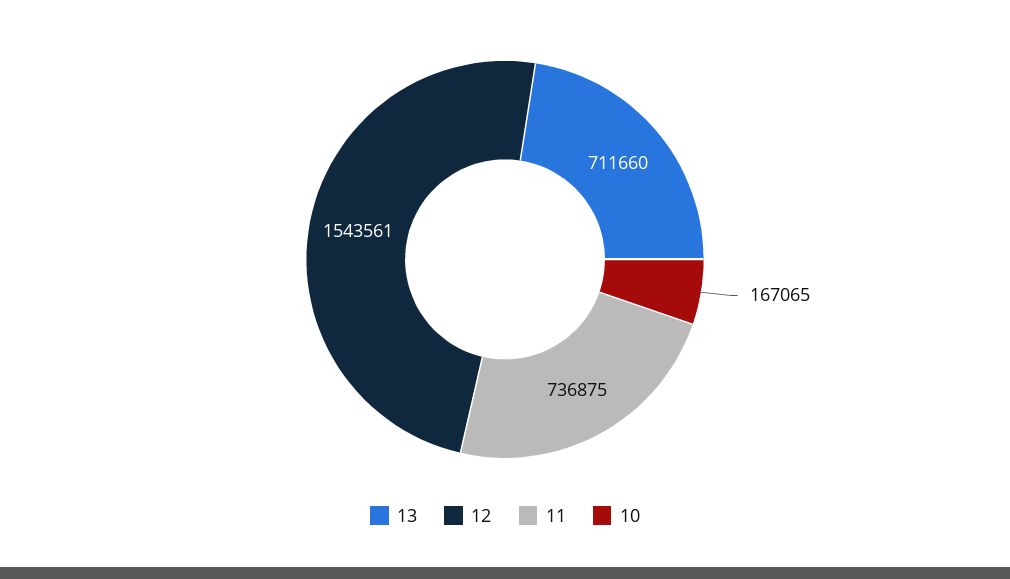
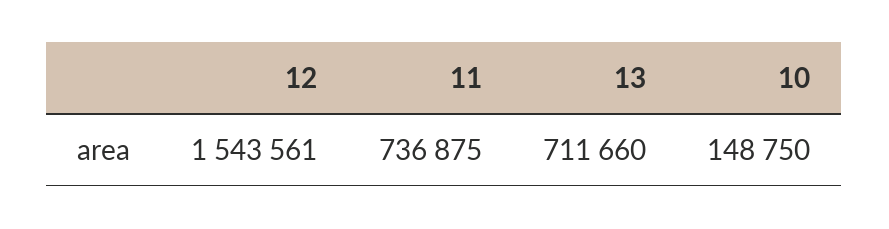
10: 167065 -> 148750

